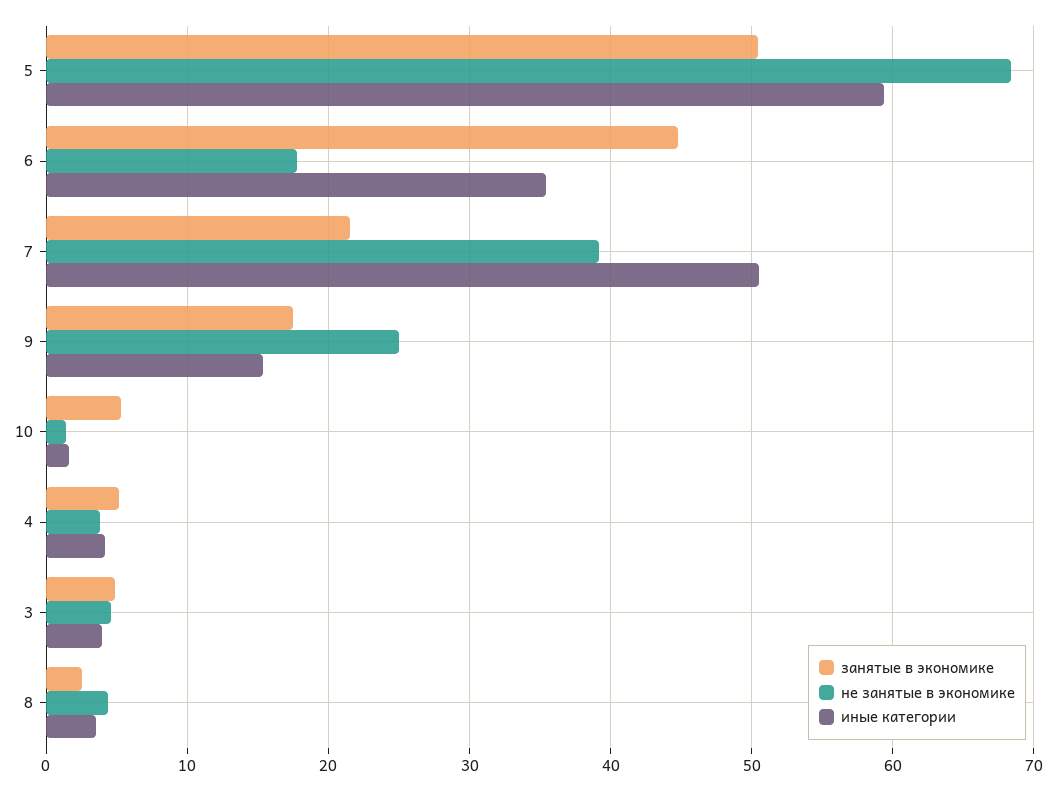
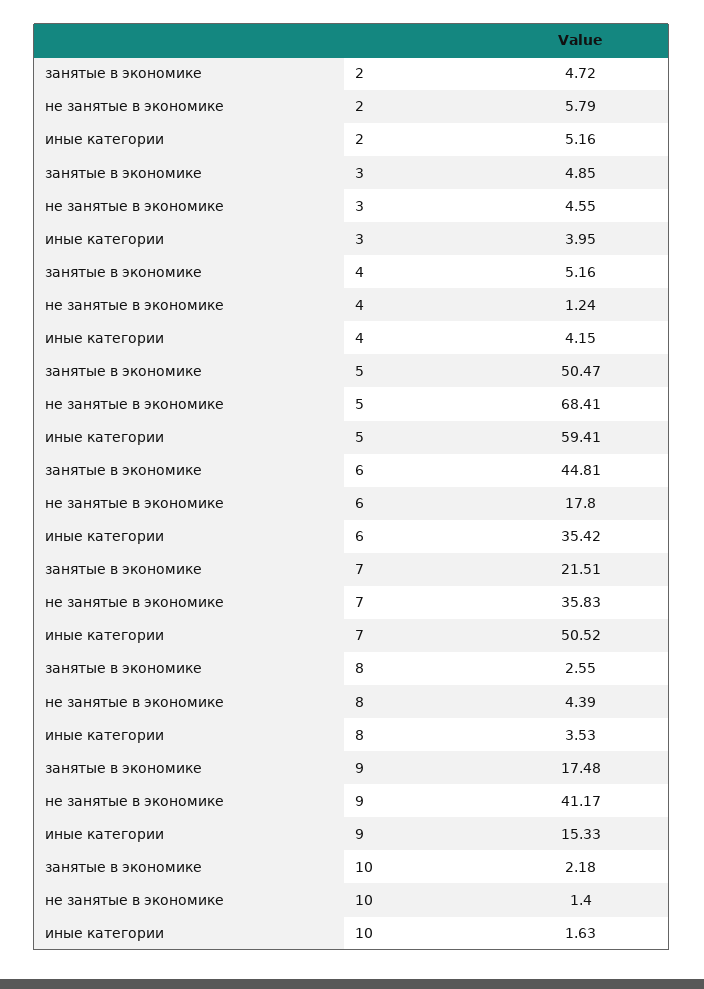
не занятые в экономике, 7: 39 -> 35.83
не занятые в экономике, 9: 25 -> 41.17
занятые в экономике, 10: 5 -> 2.18
не занятые в экономике, 4: 4 -> 1.24
занятые в экономике, 2: none -> 4.72
не занятые в экономике, 2: none -> 5.79
иные категории, 2: none -> 5.16

